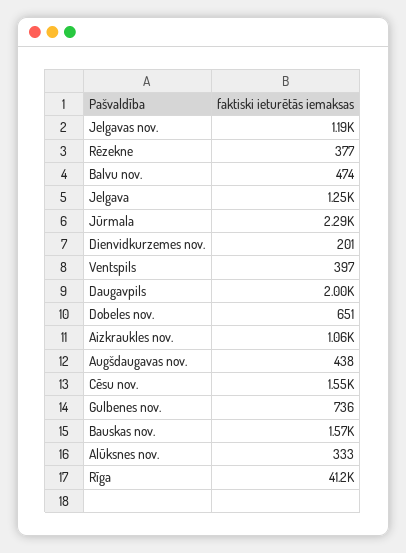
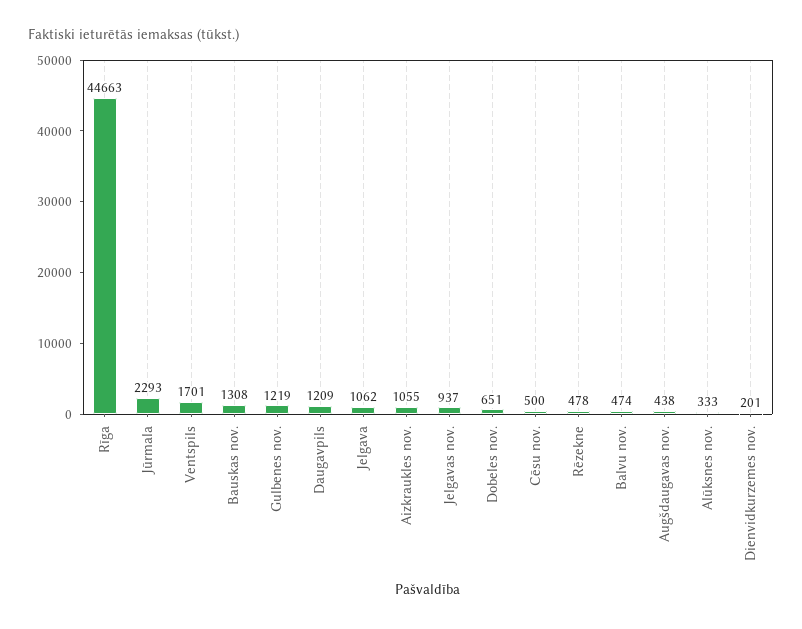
Jelgavas nov.: 1190 -> 937
Rēzekne: 377 -> 478
Jelgava: 1250 -> 1062
Ventspils: 397 -> 1701
Daugavpils: 2000 -> 1209
Cēsu nov.: 1550 -> 500
Gulbenes nov.: 736 -> 1219
Bauskas nov.: 1570 -> 1308
Rīga: 41200 -> 44663

